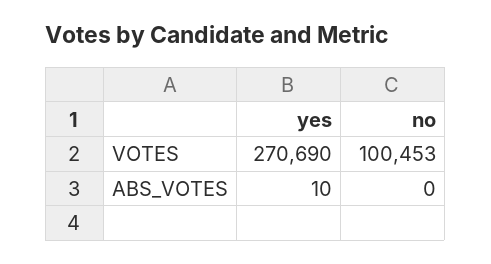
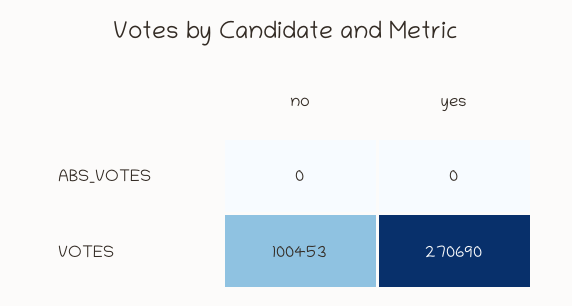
yes, ABS_VOTES: 10 -> 0

